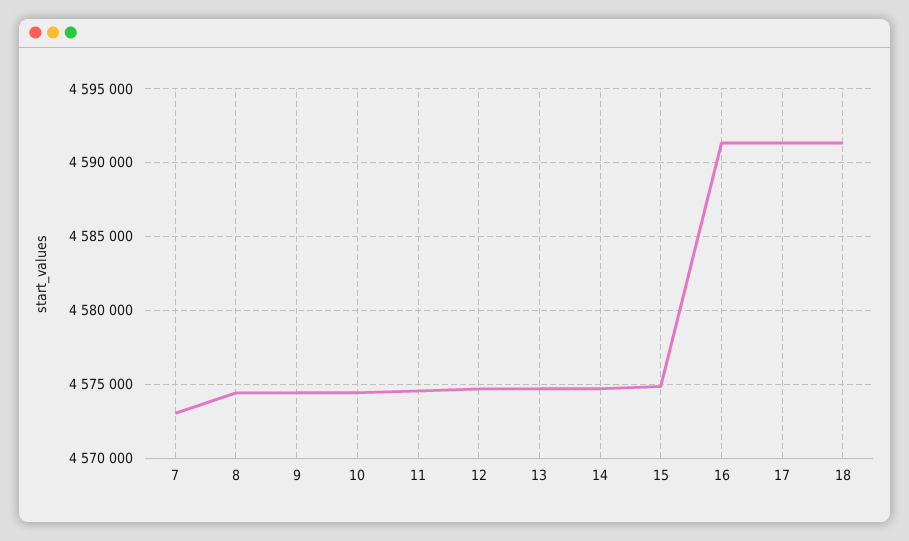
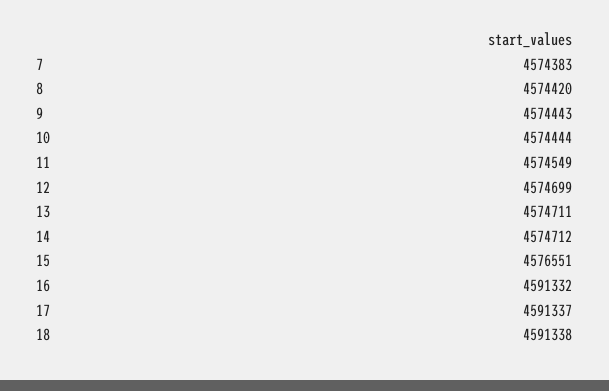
7: 4573000 -> 4574383
15: 4575000 -> 4576551

